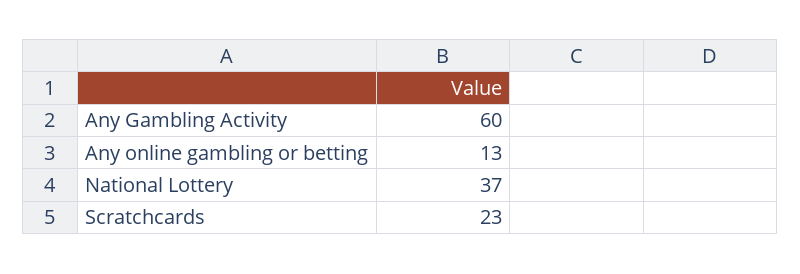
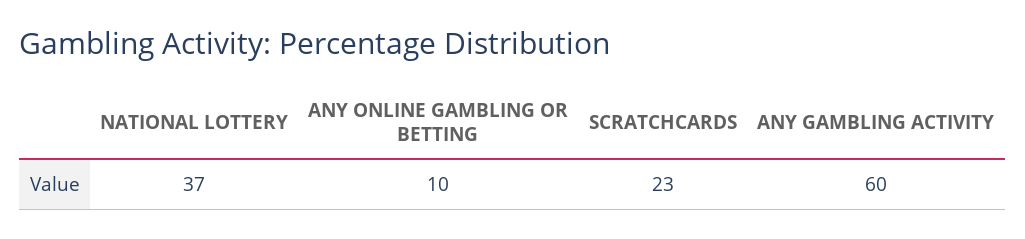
Any online gambling or betting: 13 -> 10

